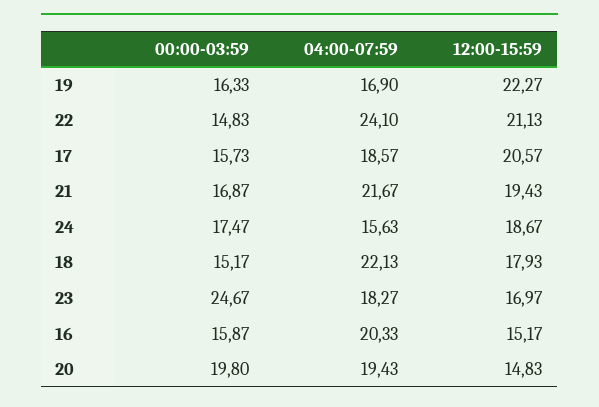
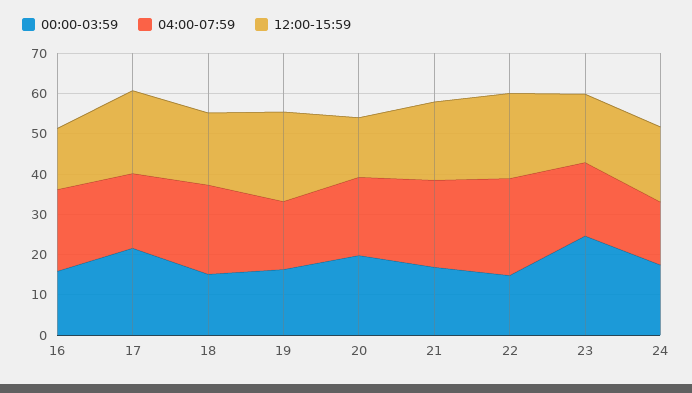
00:00-03:59, 17: 15.73 -> 22

